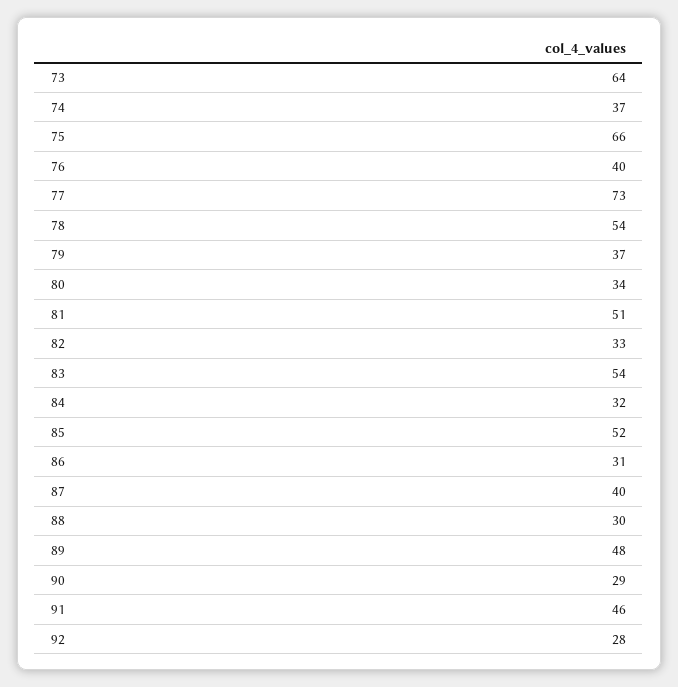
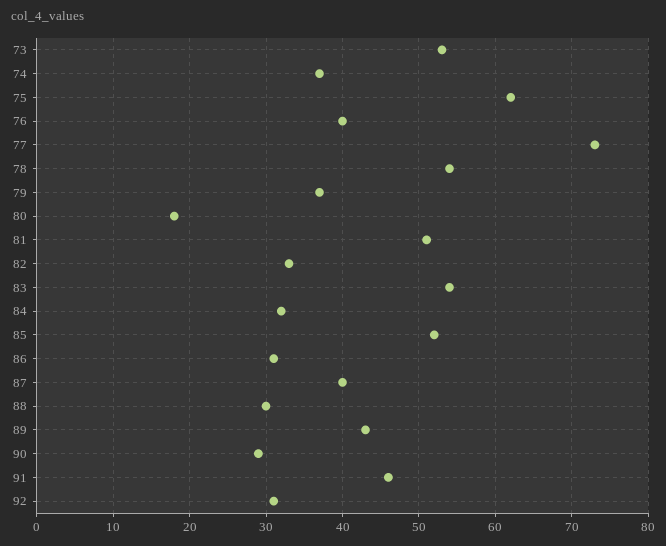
73: 64 -> 53
75: 66 -> 62
80: 34 -> 18
89: 48 -> 43
92: 28 -> 31

